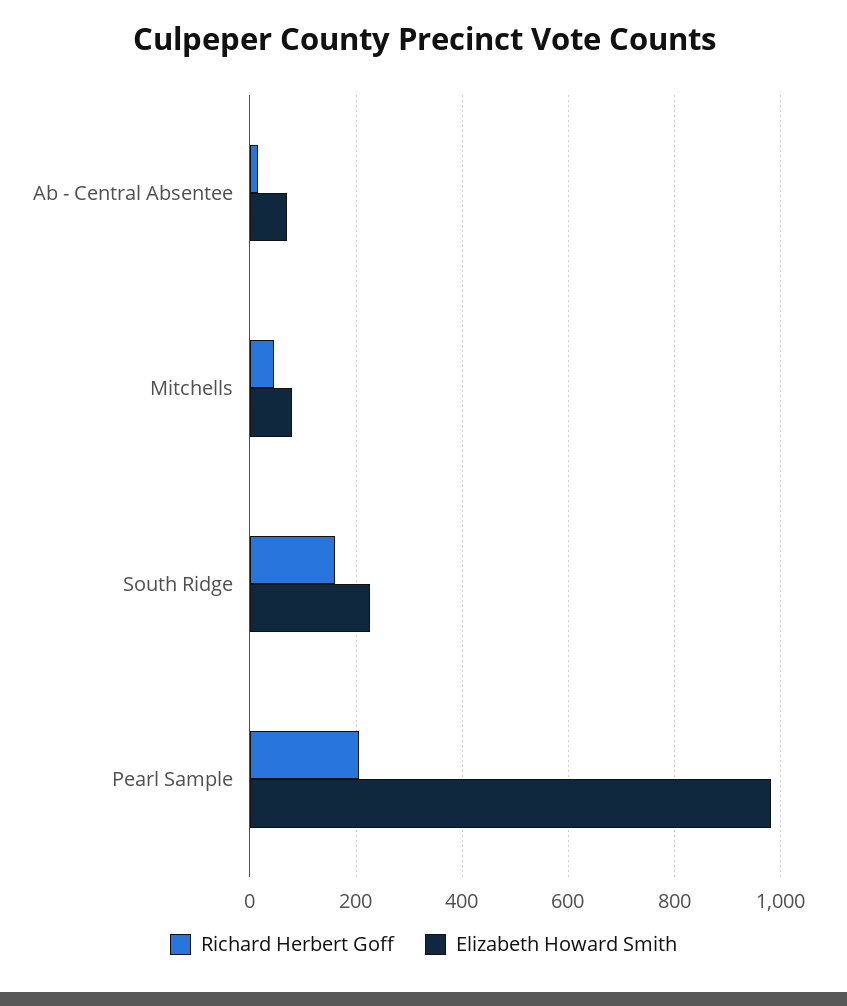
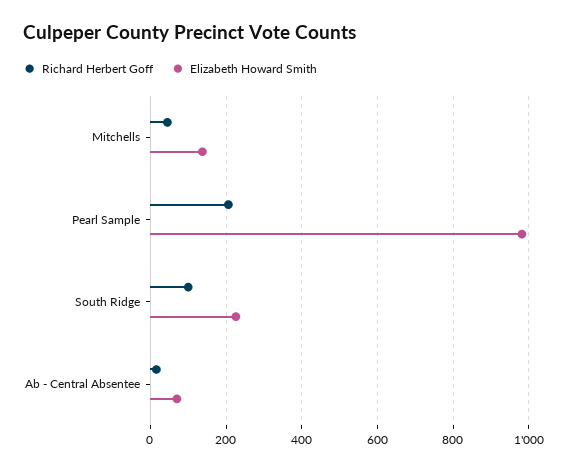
Elizabeth Howard Smith, Mitchells: 80 -> 140
Richard Herbert Goff, South Ridge: 160 -> 100

